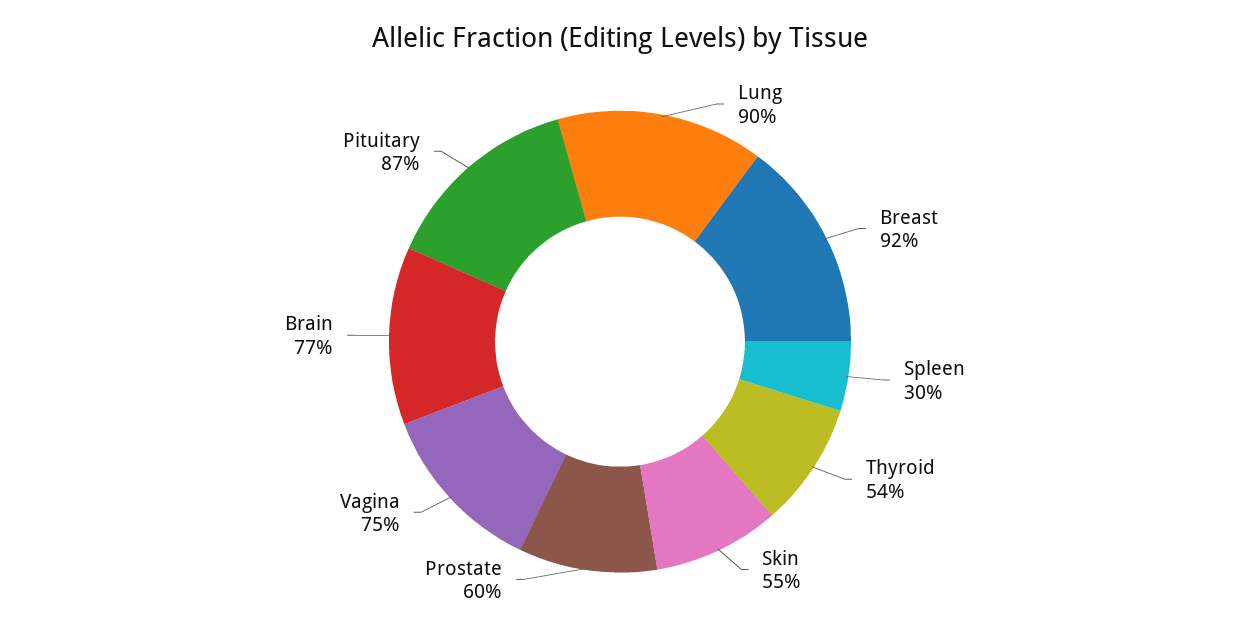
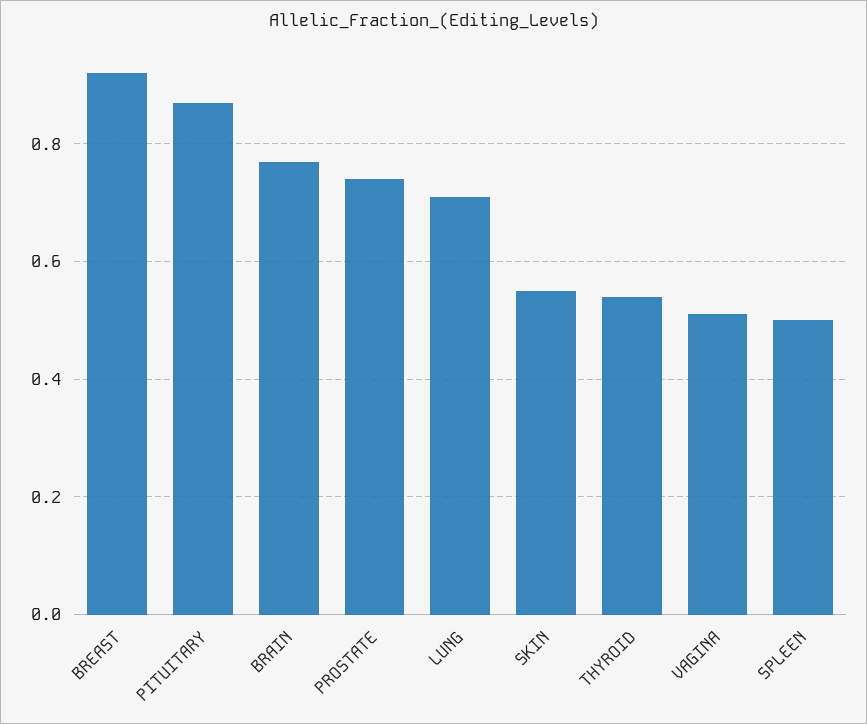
Lung: 0.9 -> 0.7
Spleen: 0.3 -> 0.5
Prostate: 0.6 -> 0.75
Vagina: 0.75 -> 0.5

